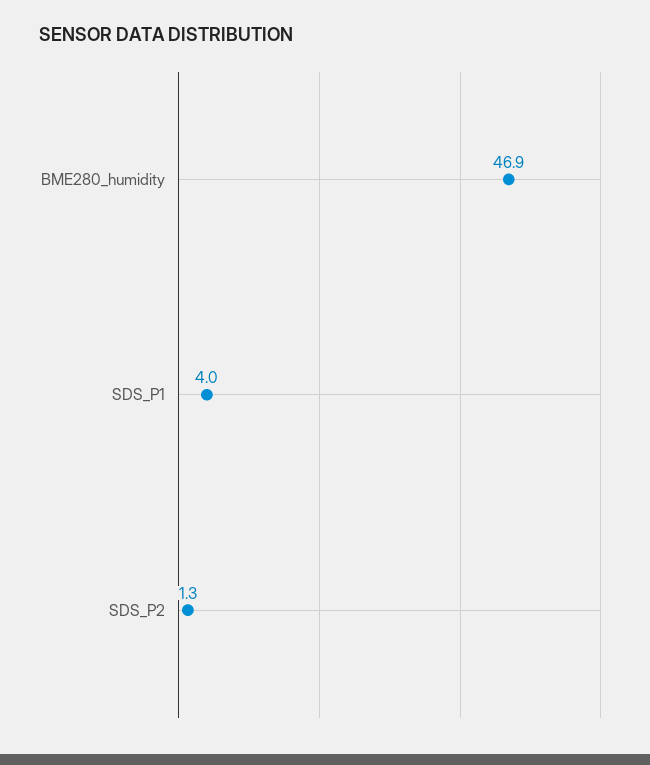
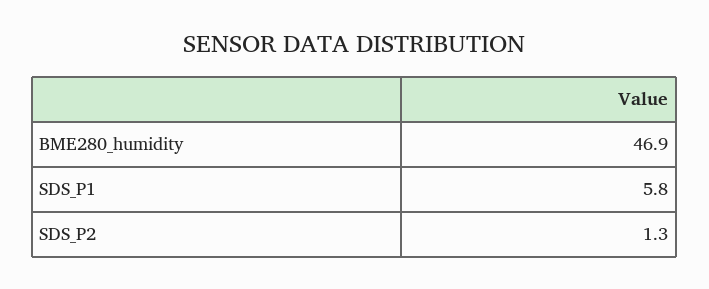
SDS_P1: 4 -> 5.8

